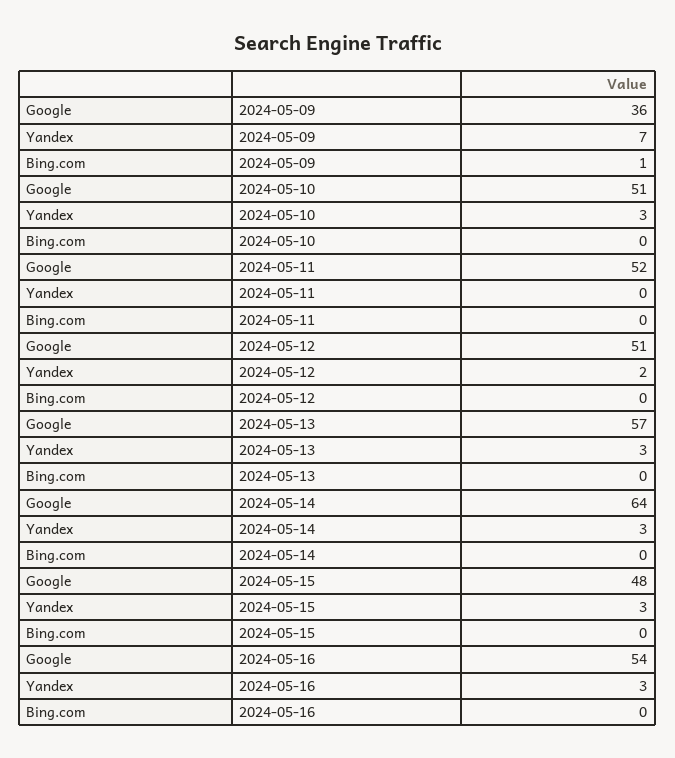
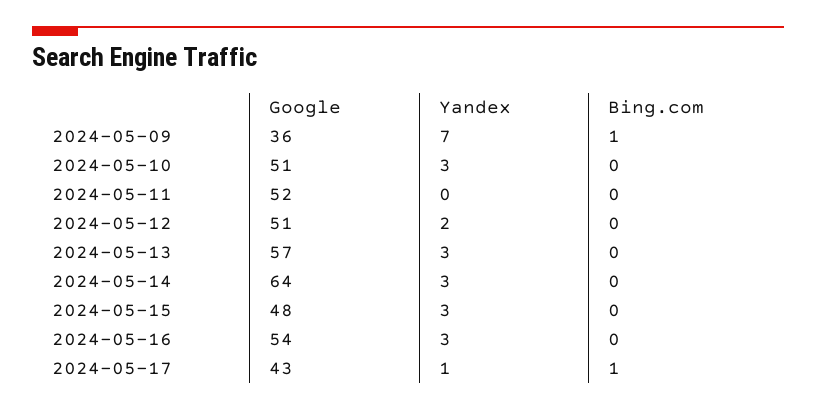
Google, 2024-05-17: none -> 43
Yandex, 2024-05-17: none -> 1
Bing.com, 2024-05-17: none -> 1

